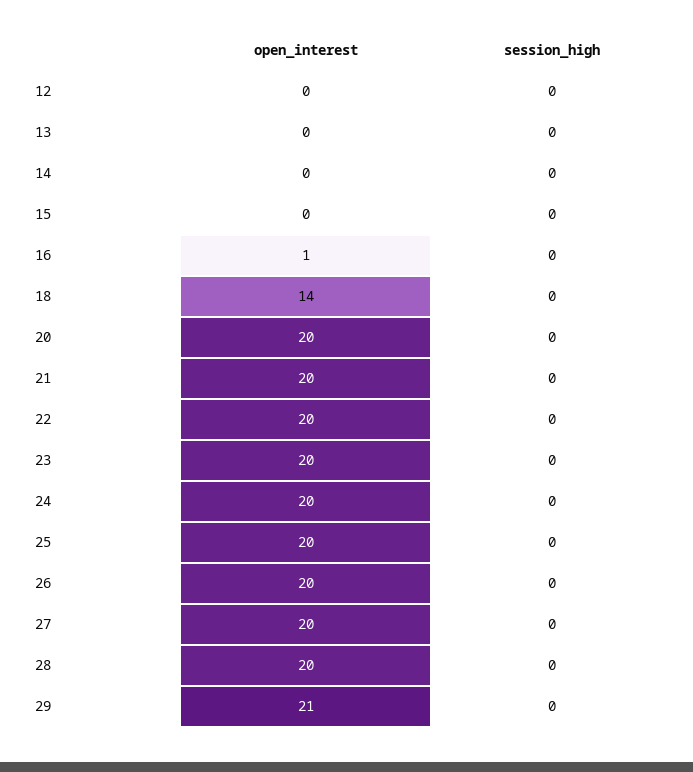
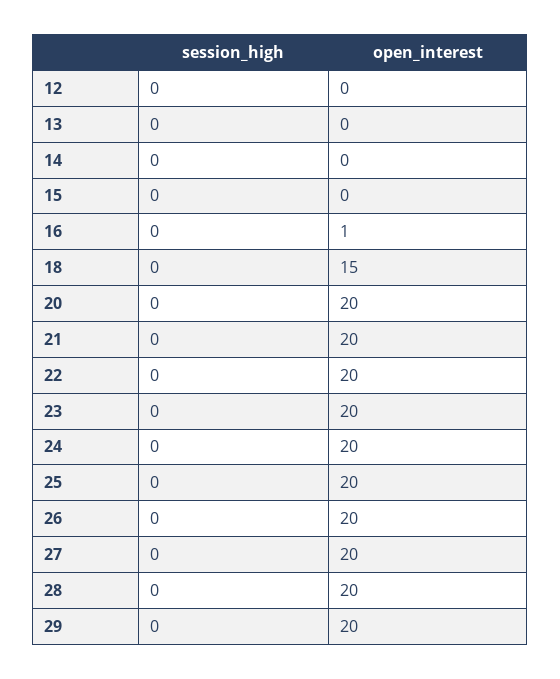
open_interest, 18: 14 -> 15
open_interest, 29: 21 -> 20

